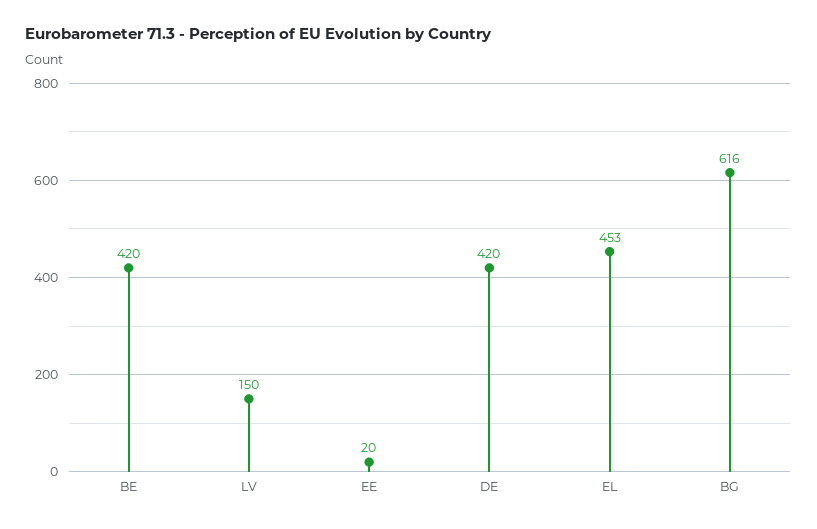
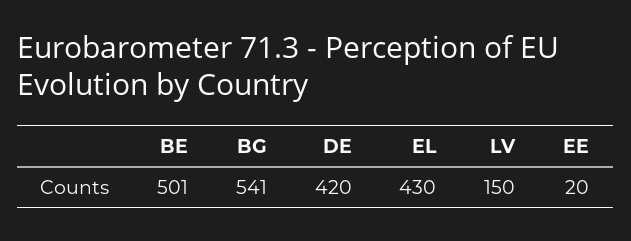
BE: 420 -> 501
EL: 453 -> 430
BG: 616 -> 541

